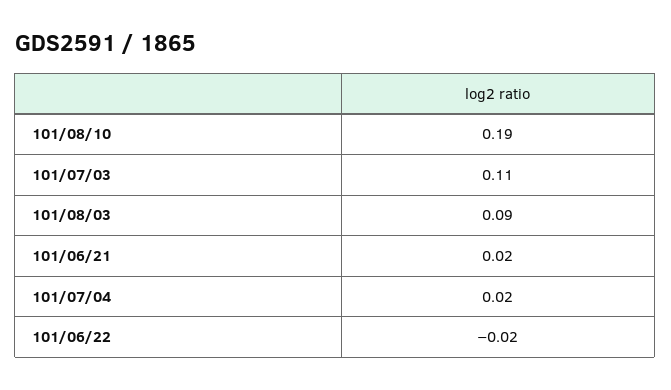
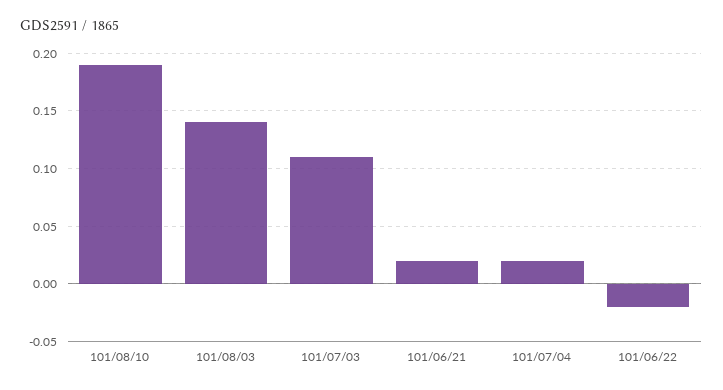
101/08/03: 0.09 -> 0.14

